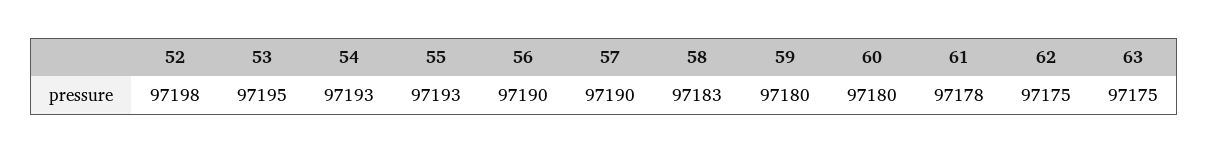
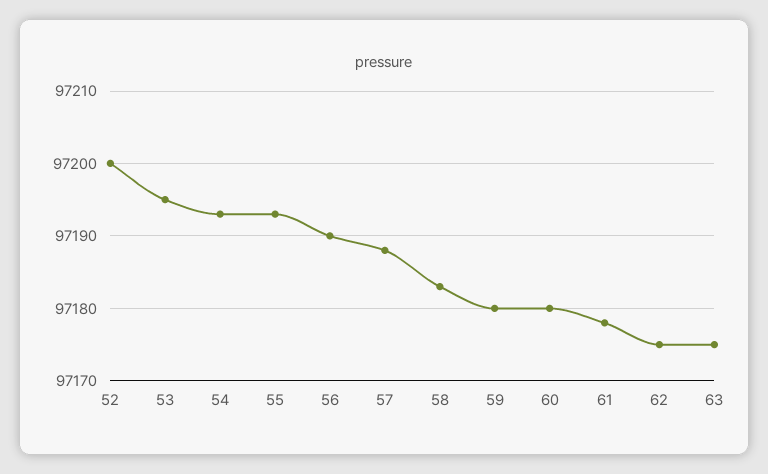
52: 97198 -> 97200
57: 97190 -> 97188

